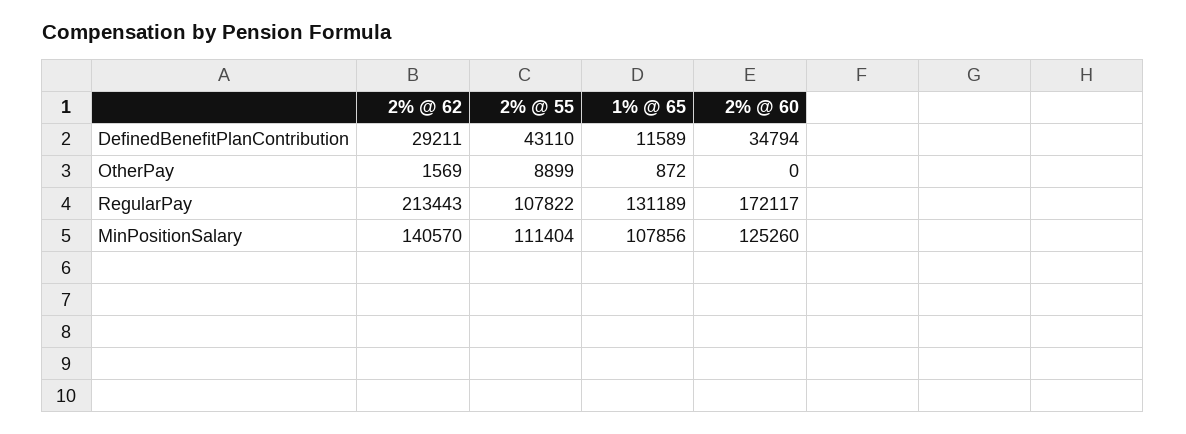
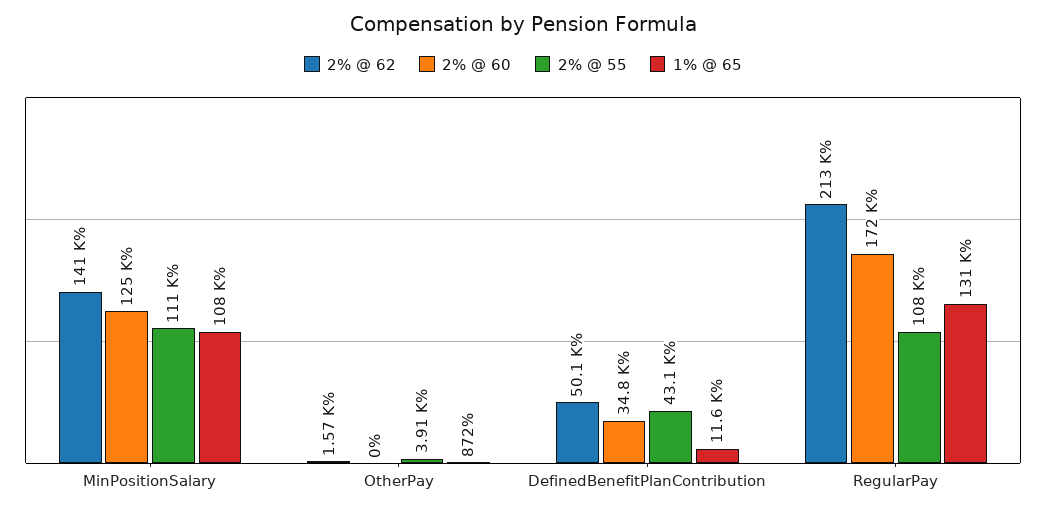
2% @ 62, DefinedBenefitPlanContribution: 29211 -> 50100
2% @ 55, OtherPay: 8899 -> 3910

